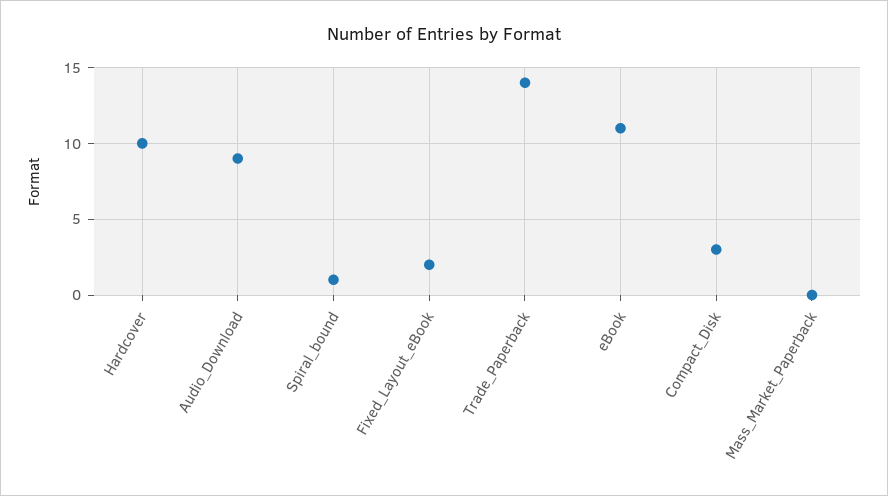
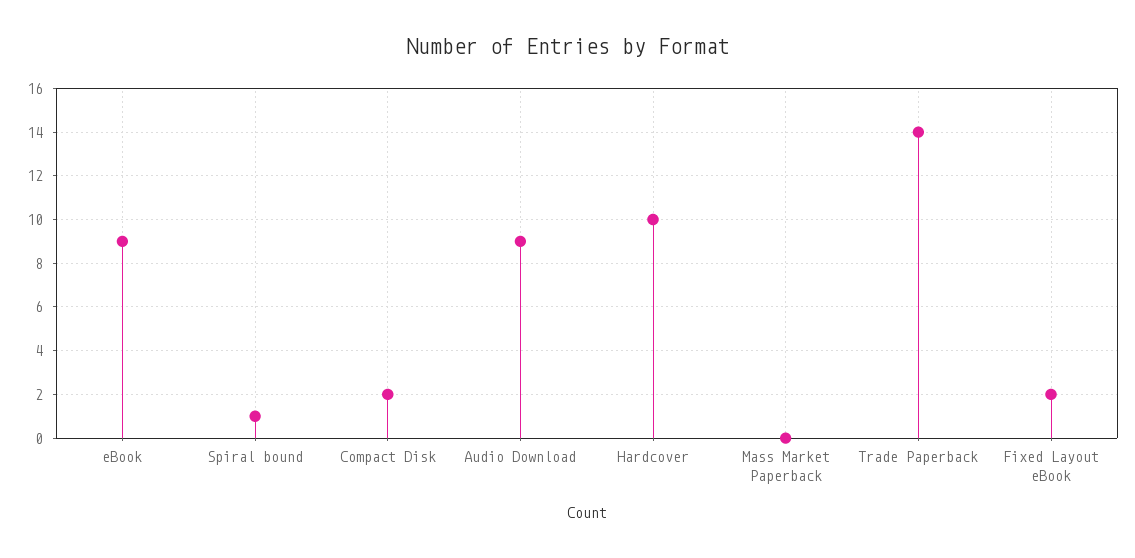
eBook: 11 -> 9
Compact_Disk: 3 -> 2

